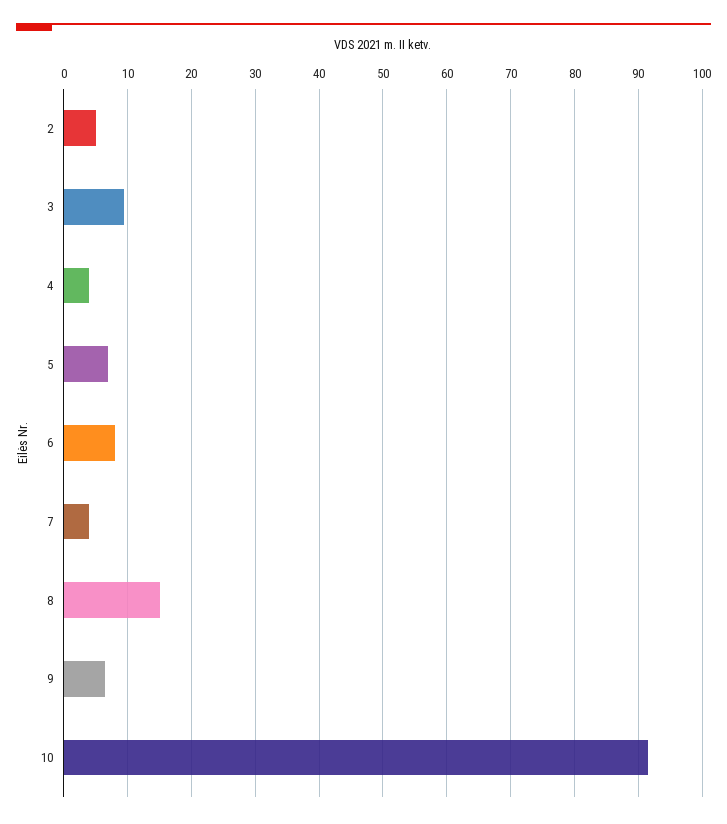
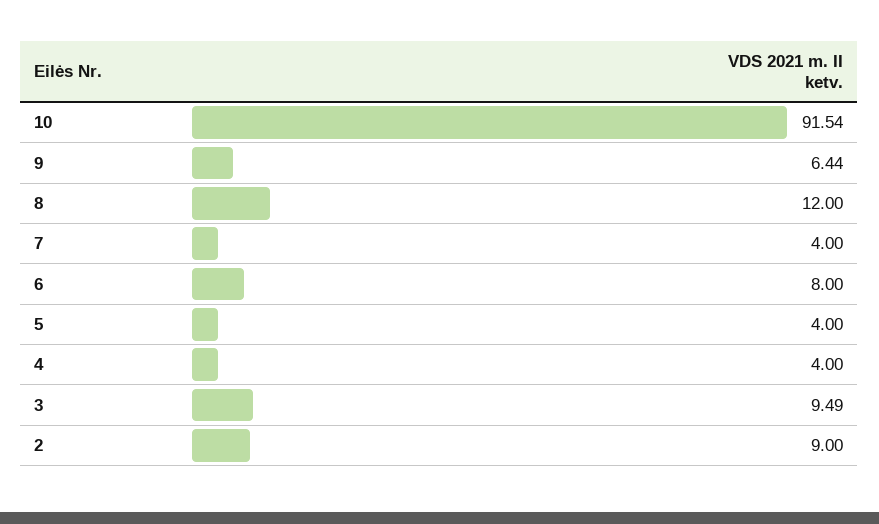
2: 5 -> 9
5: 7 -> 4
8: 15 -> 12

